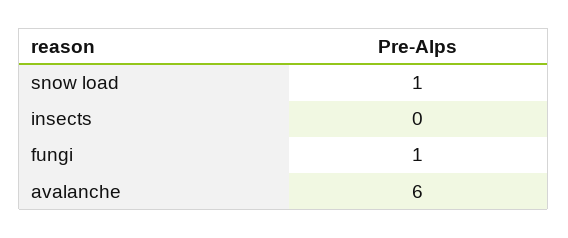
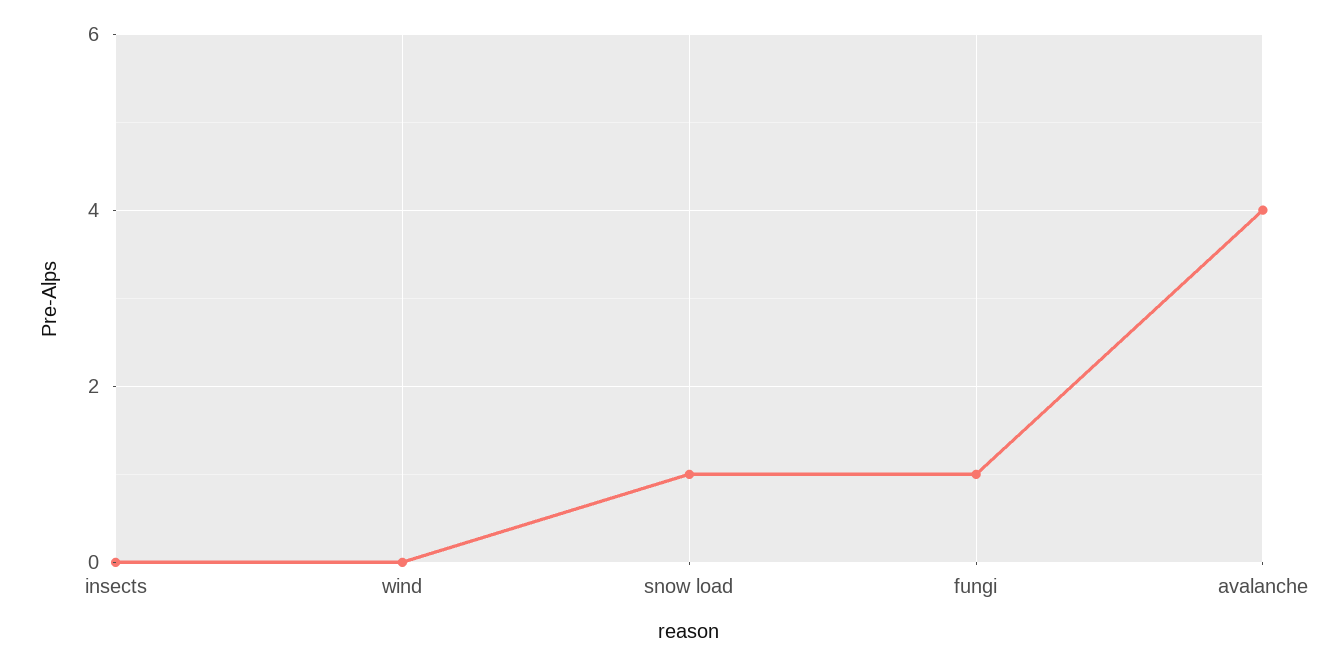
avalanche: 6 -> 4
wind: none -> 0

